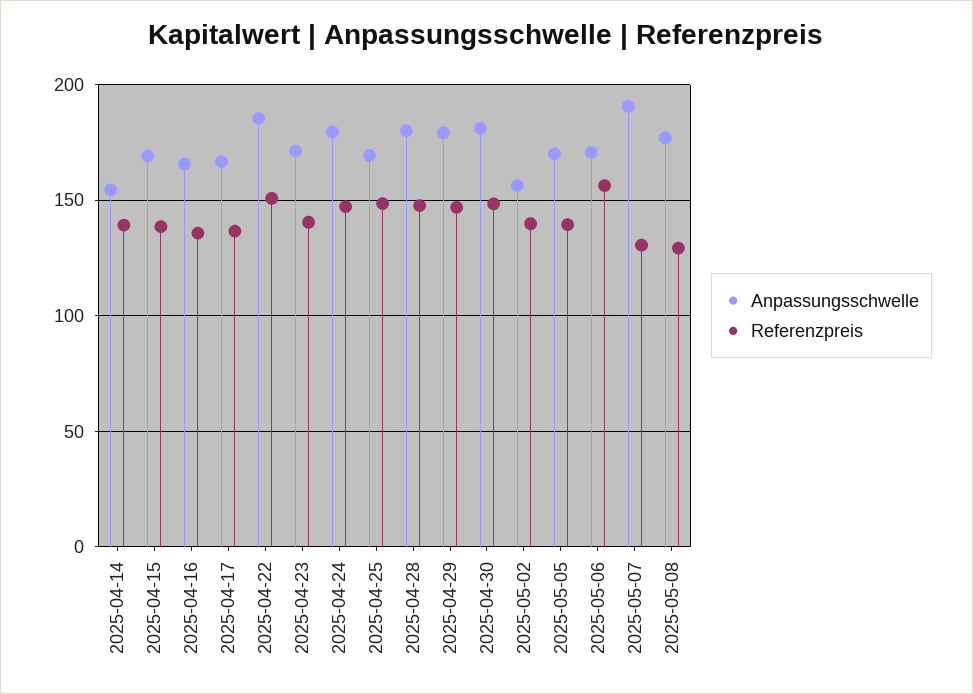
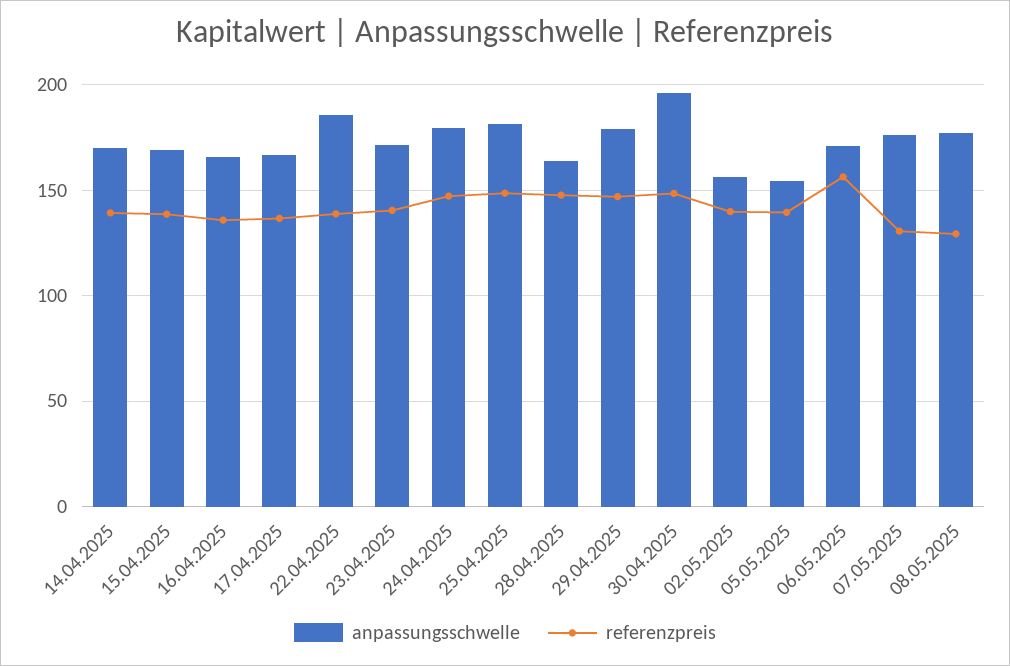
Anpassungsschwelle, 2025-04-14: 155 -> 170
Referenzpreis, 2025-04-22: 150 -> 140
Anpassungsschwelle, 2025-04-25: 170 -> 180
Anpassungsschwelle, 2025-04-28: 180 -> 165
Anpassungsschwelle, 2025-04-30: 180 -> 195
Anpassungsschwelle, 2025-05-05: 170 -> 155
Anpassungsschwelle, 2025-05-07: 190 -> 175

